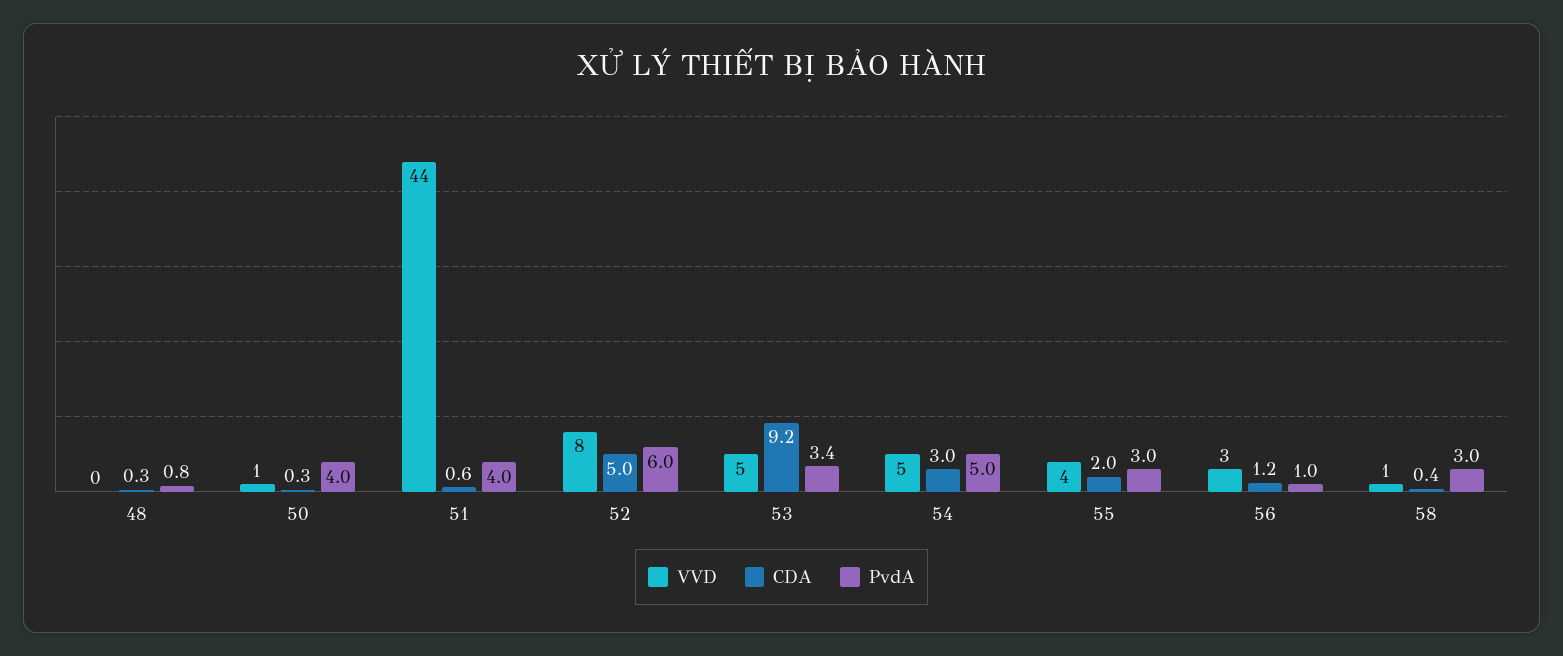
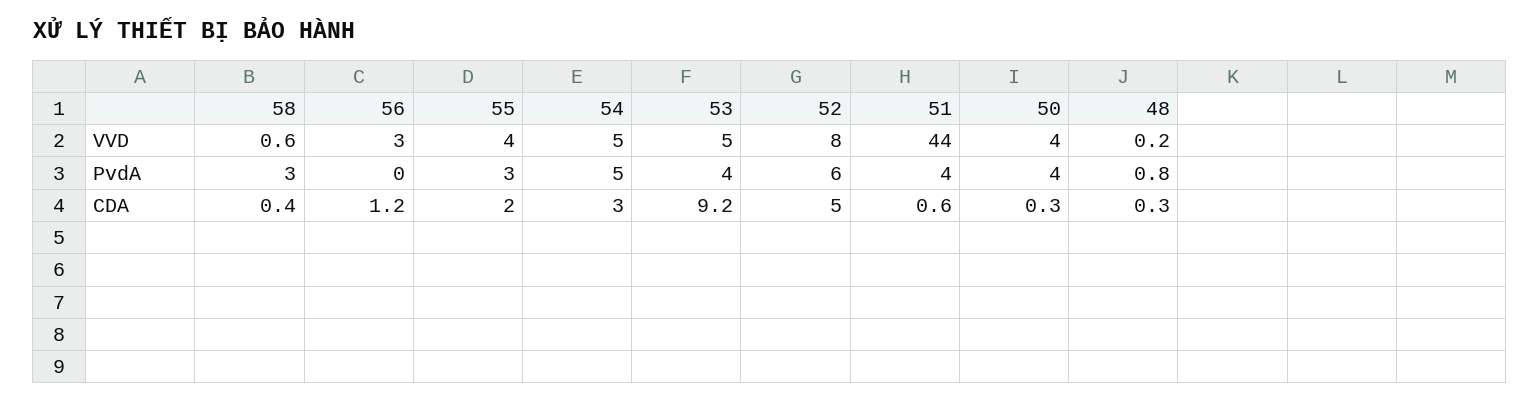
VVD, 50: 1 -> 4
PvdA, 53: 3.4 -> 4
PvdA, 56: 1 -> 0

